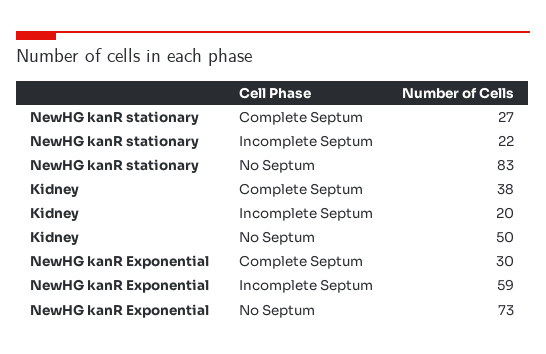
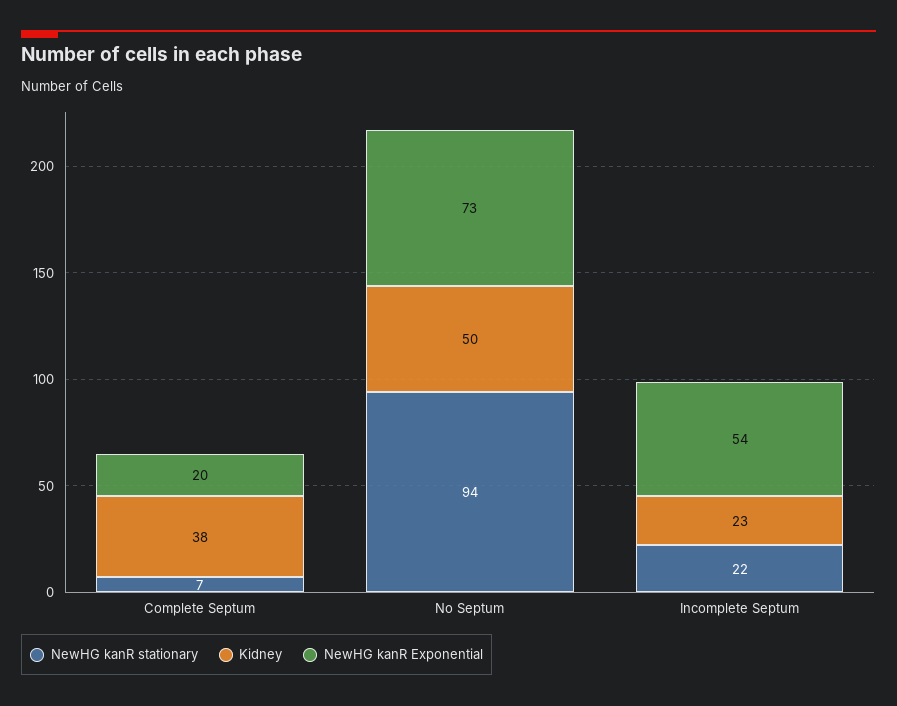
NewHG kanR stationary, Complete Septum: 27 -> 7
NewHG kanR stationary, No Septum: 83 -> 94
Kidney, Incomplete Septum: 20 -> 23
NewHG kanR Exponential, Complete Septum: 30 -> 20
NewHG kanR Exponential, Incomplete Septum: 59 -> 54

